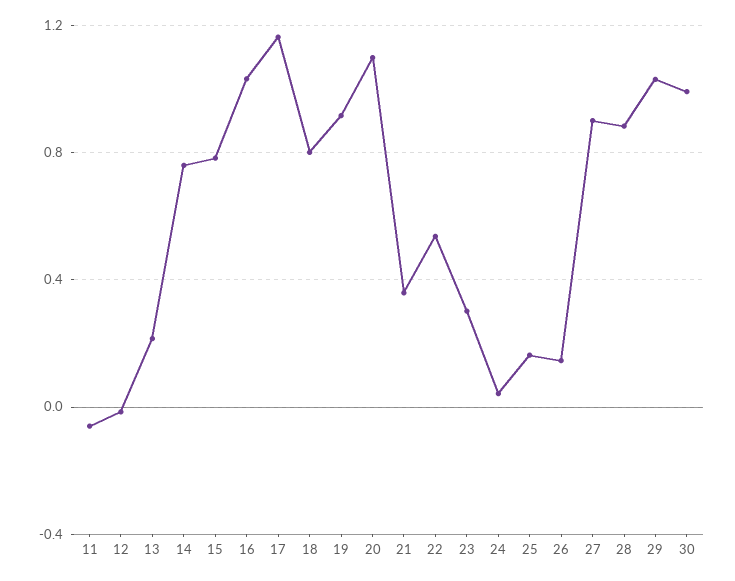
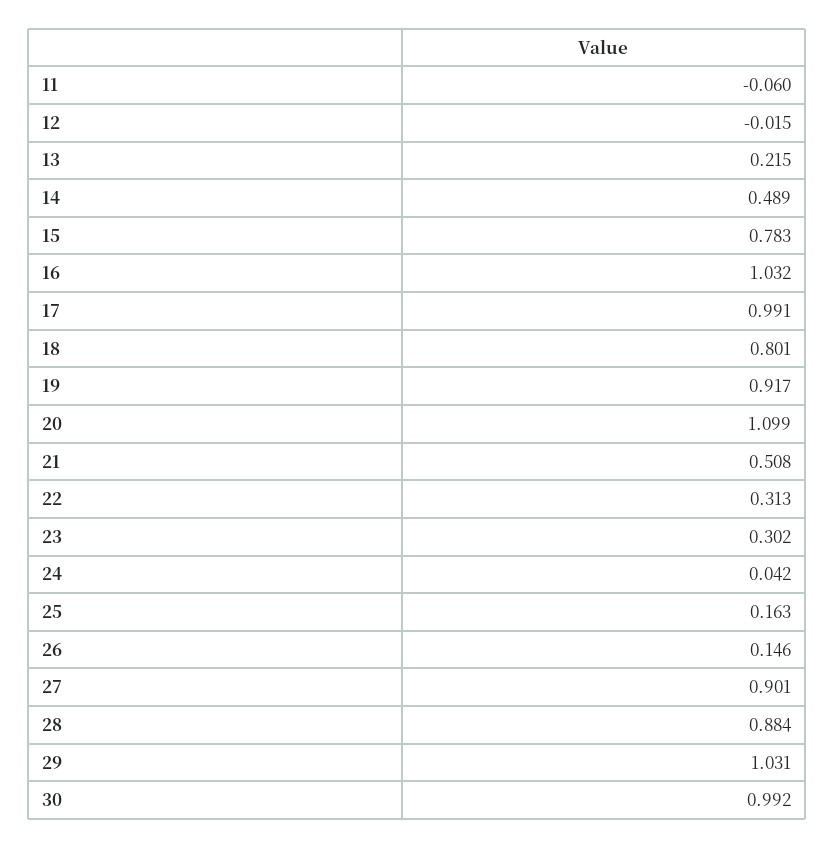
14: 0.75 -> 0.489
17: 1.15 -> 0.991
21: 0.35 -> 0.508
22: 0.55 -> 0.313

